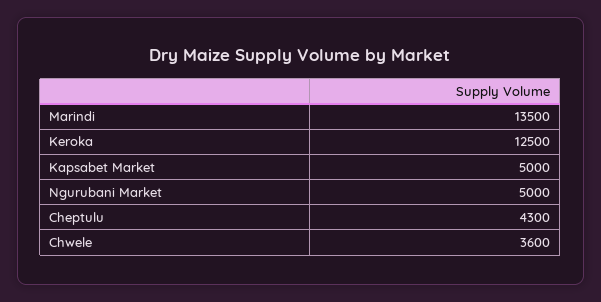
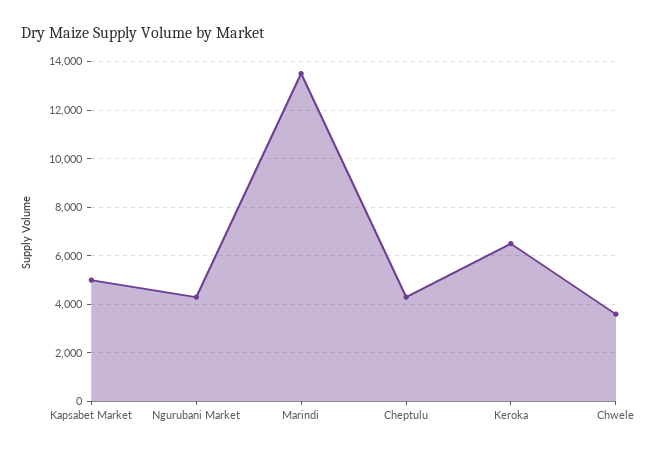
Keroka: 12500 -> 6500
Ngurubani Market: 5000 -> 4250

